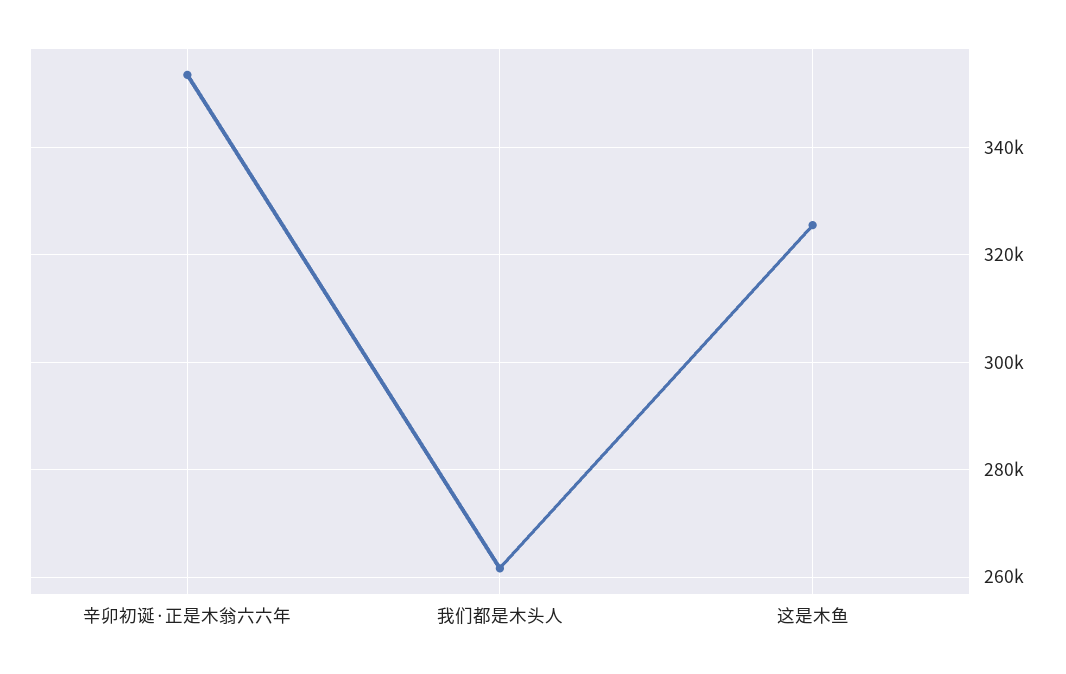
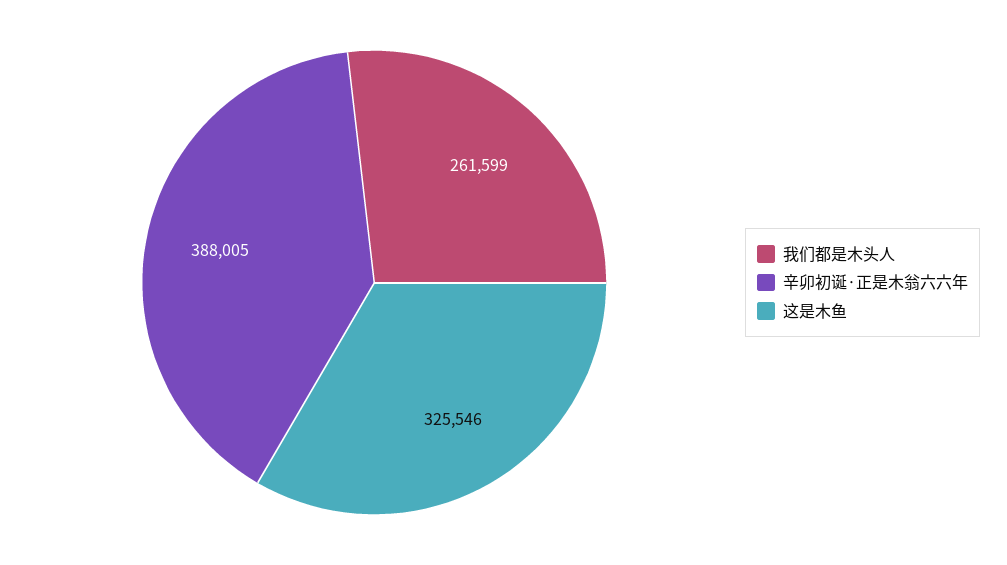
辛卯初诞·正是木翁六六年: 354000 -> 388005

